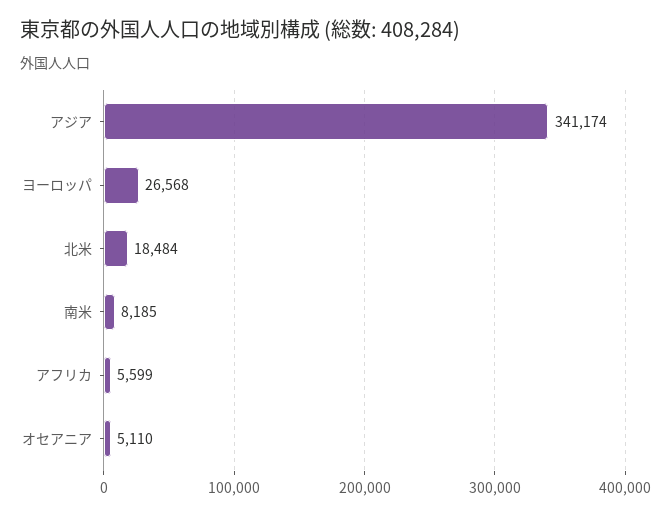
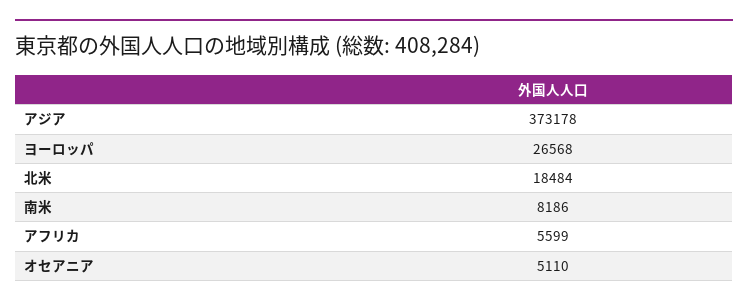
アジア: 341174 -> 373178
南米: 8185 -> 8186

